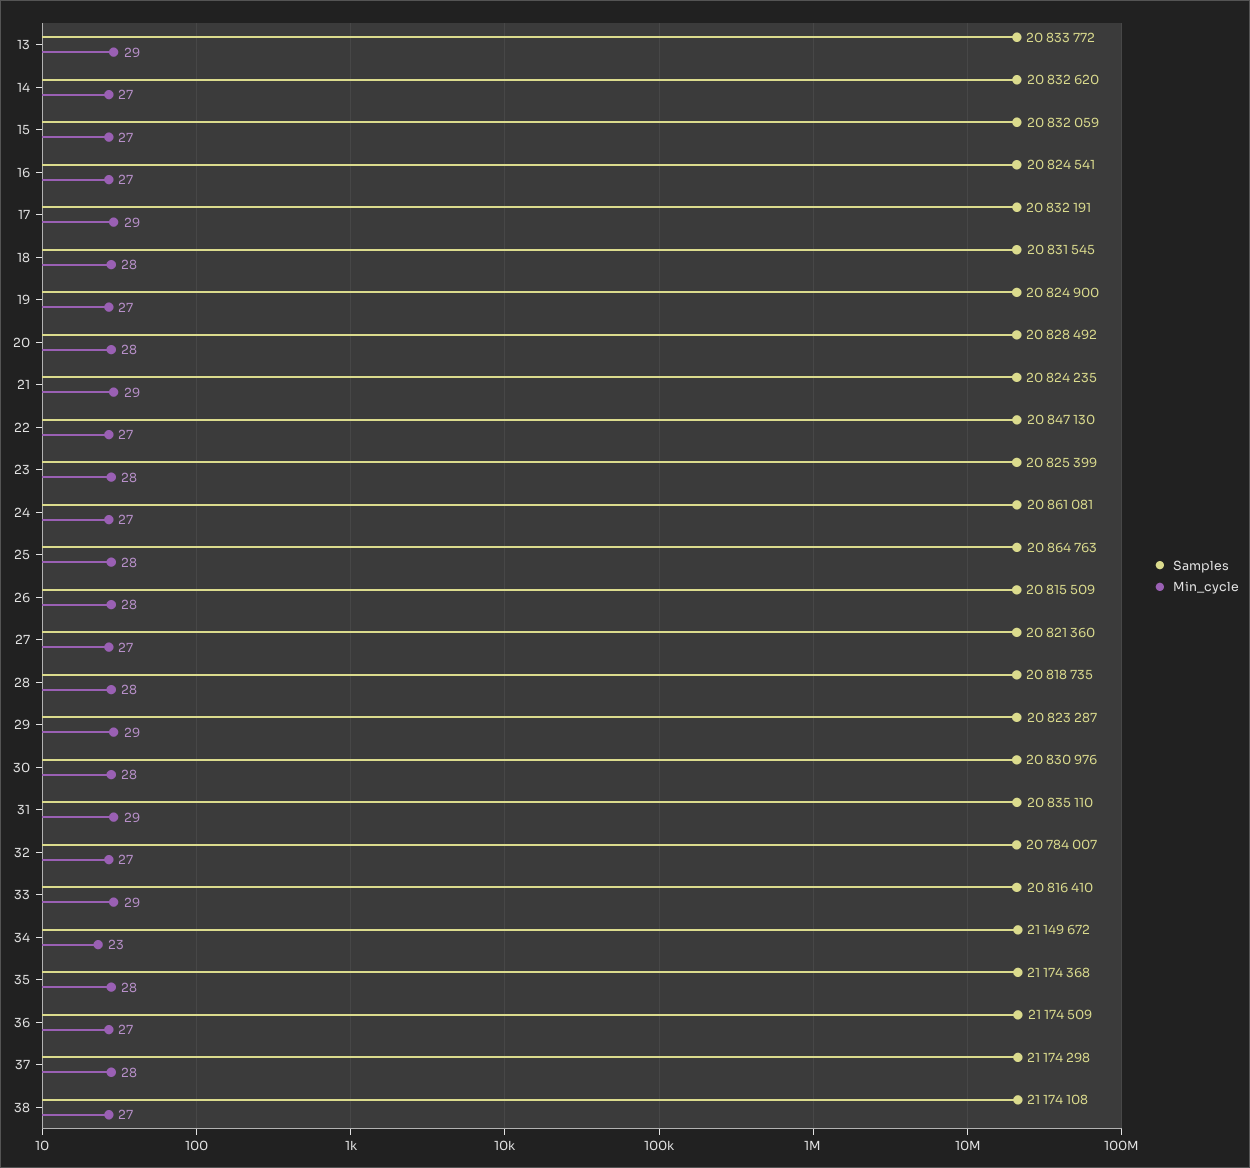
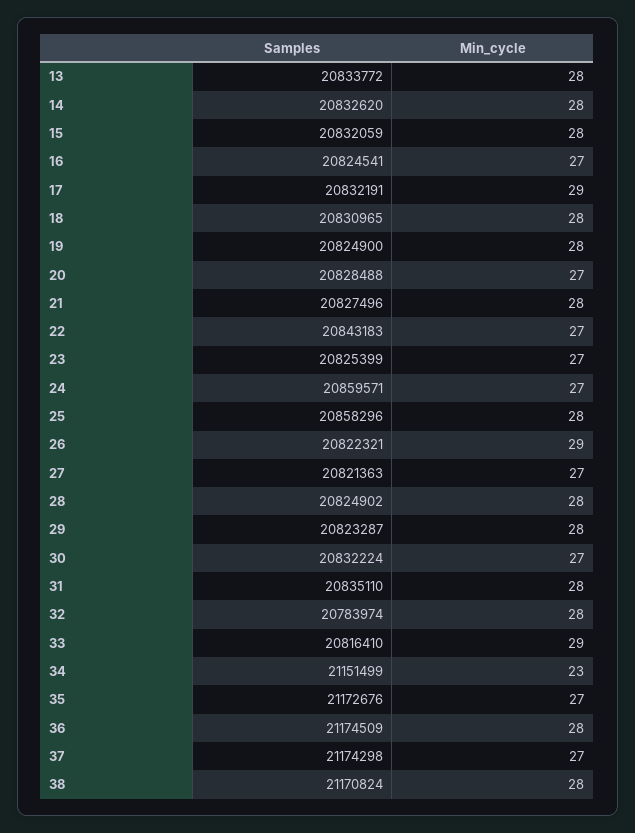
Min_cycle, 13: 29 -> 28
Min_cycle, 14: 27 -> 28
Min_cycle, 15: 27 -> 28
Samples, 18: 20831545 -> 20830965
Min_cycle, 19: 27 -> 28
Samples, 20: 20828492 -> 20828488
Min_cycle, 20: 28 -> 27
Samples, 21: 20824235 -> 20827496
Min_cycle, 21: 29 -> 28
Samples, 22: 20847130 -> 20843183
Min_cycle, 23: 28 -> 27
Samples, 24: 20861081 -> 20859571
Samples, 25: 20864763 -> 20858296
Samples, 26: 20815509 -> 20822321
Min_cycle, 26: 28 -> 29
Samples, 27: 20821360 -> 20821363
Samples, 28: 20818735 -> 20824902
Min_cycle, 29: 29 -> 28
Samples, 30: 20830976 -> 20832224
Min_cycle, 30: 28 -> 27
Min_cycle, 31: 29 -> 28
Samples, 32: 20784007 -> 20783974
Min_cycle, 32: 27 -> 28
Samples, 34: 21149672 -> 21151499
Samples, 35: 21174368 -> 21172676
Min_cycle, 35: 28 -> 27
Min_cycle, 36: 27 -> 28
Min_cycle, 37: 28 -> 27
Samples, 38: 21174108 -> 21170824
Min_cycle, 38: 27 -> 28

